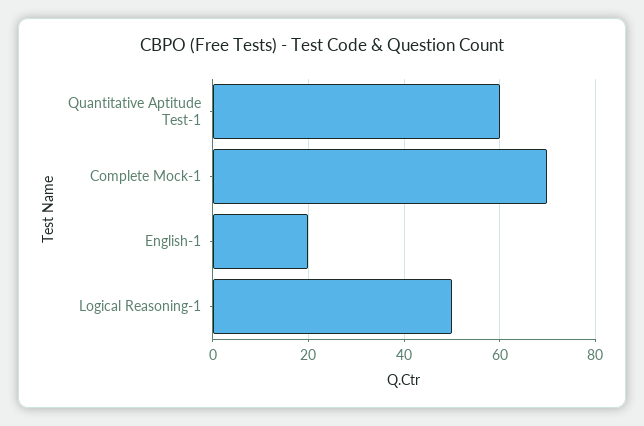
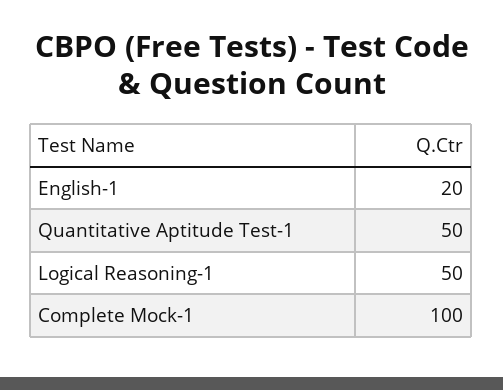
Quantitative Aptitude Test-1: 60 -> 50
Complete Mock-1: 70 -> 100

